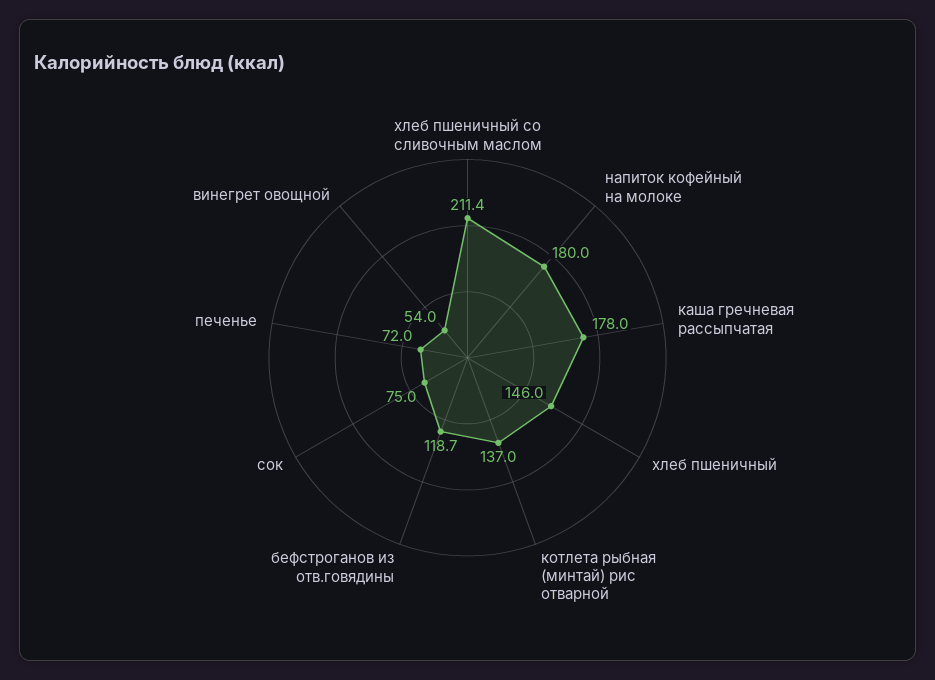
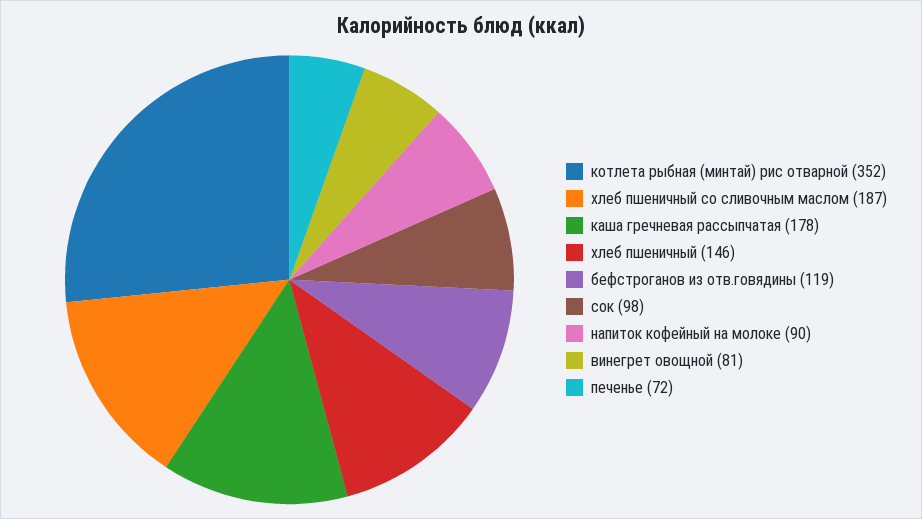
хлеб пшеничный со сливочным маслом: 211.4 -> 187
напиток кофейный на молоке: 180 -> 90
котлета рыбная (минтай) рис отварной: 137 -> 352
сок: 75 -> 98
винегрет овощной: 54 -> 81

